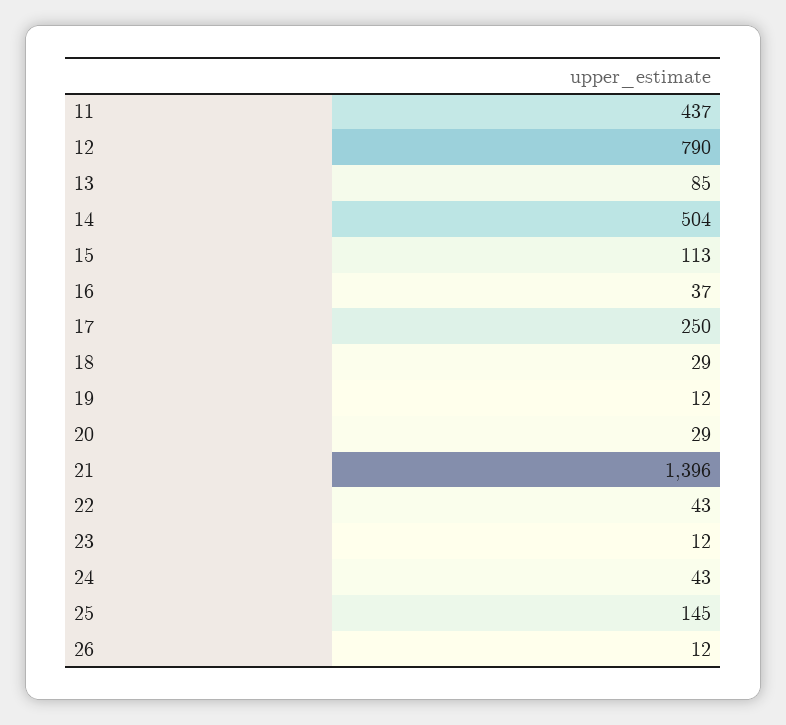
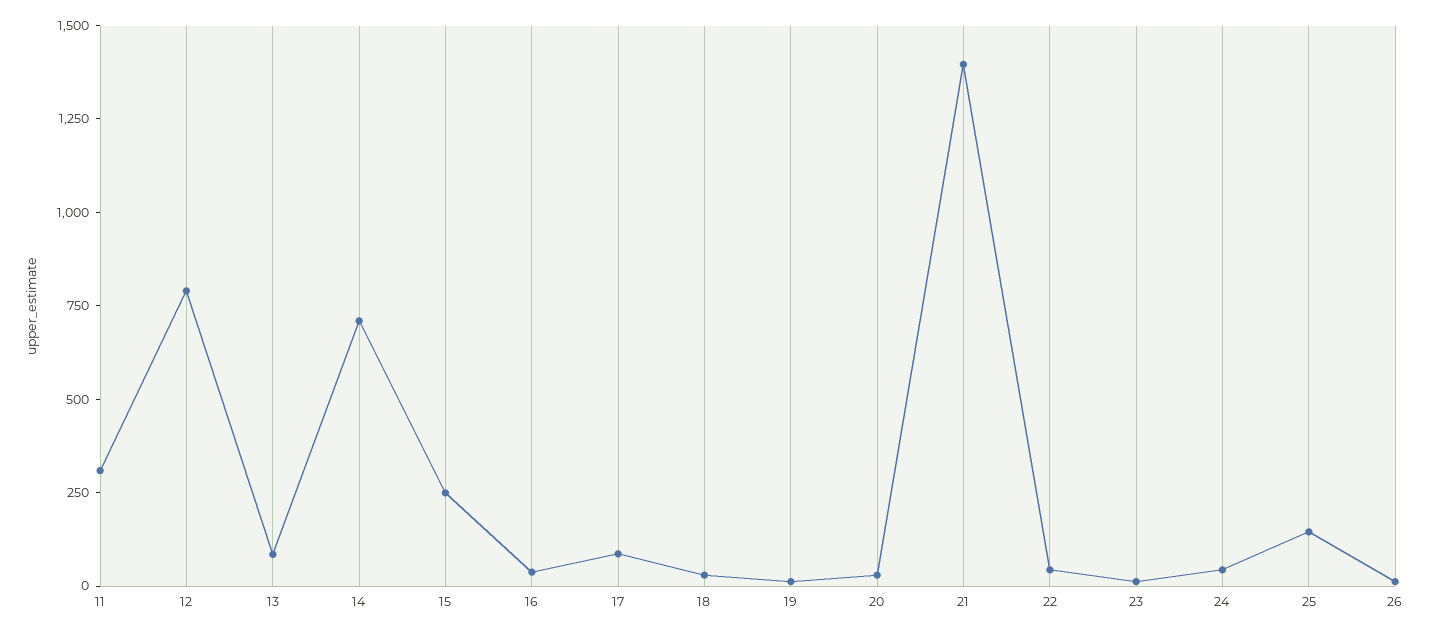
11: 437 -> 300
14: 504 -> 700
15: 113 -> 250
17: 250 -> 100

